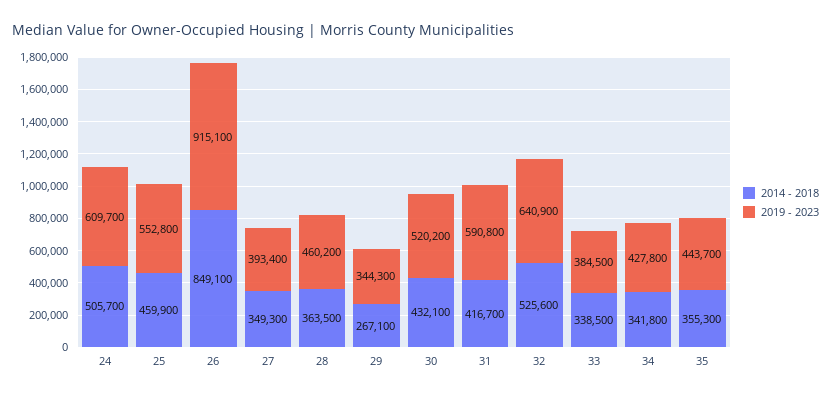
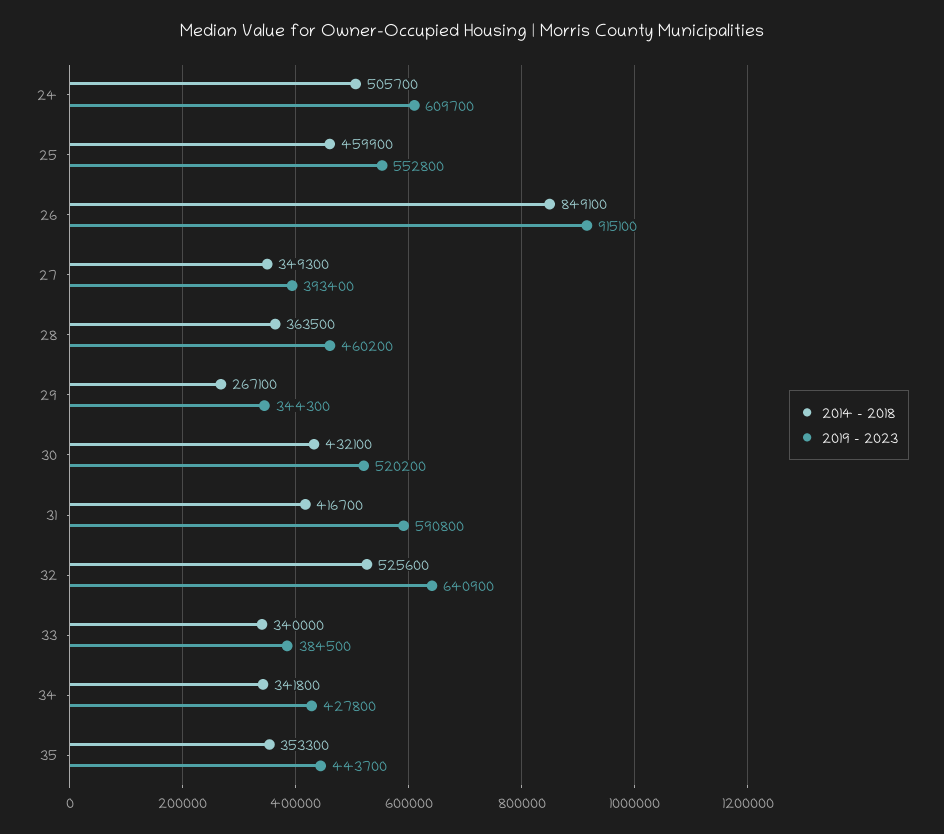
2014 - 2018, 33: 338500 -> 340000
2014 - 2018, 35: 355300 -> 353300

